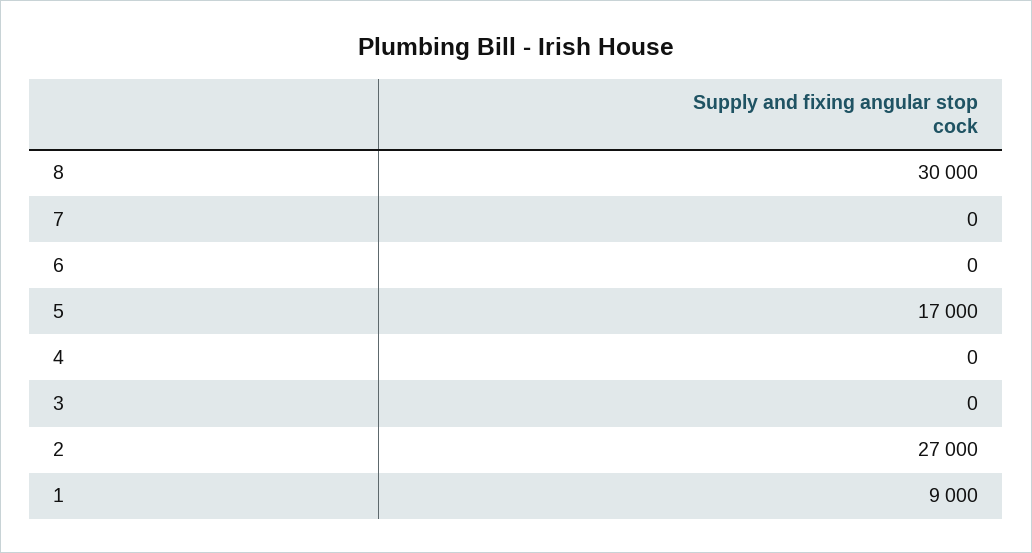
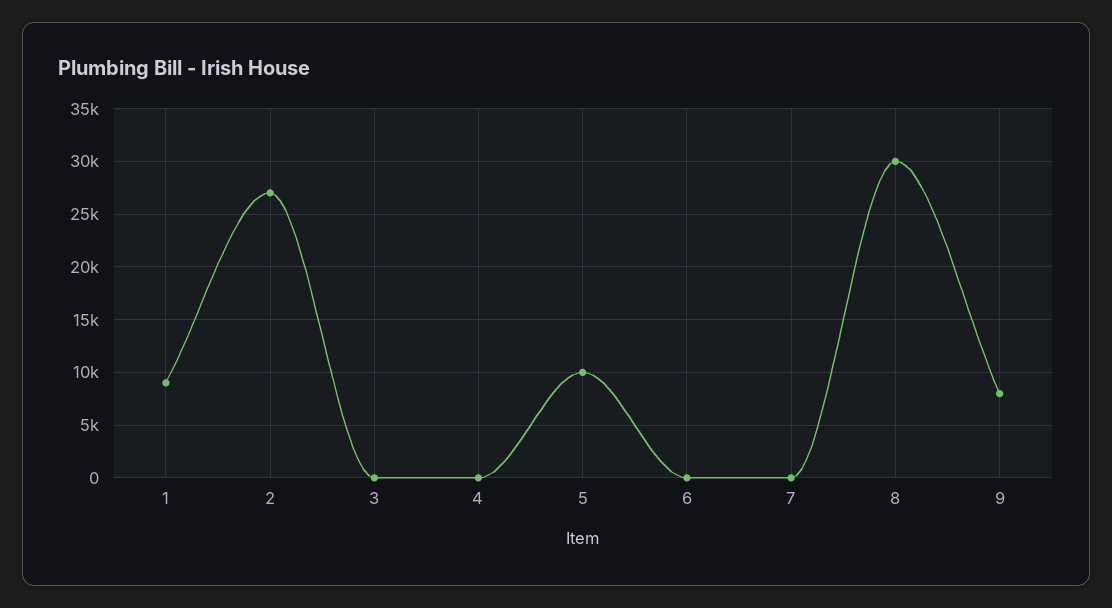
5: 17000 -> 10000
9: none -> 8000

